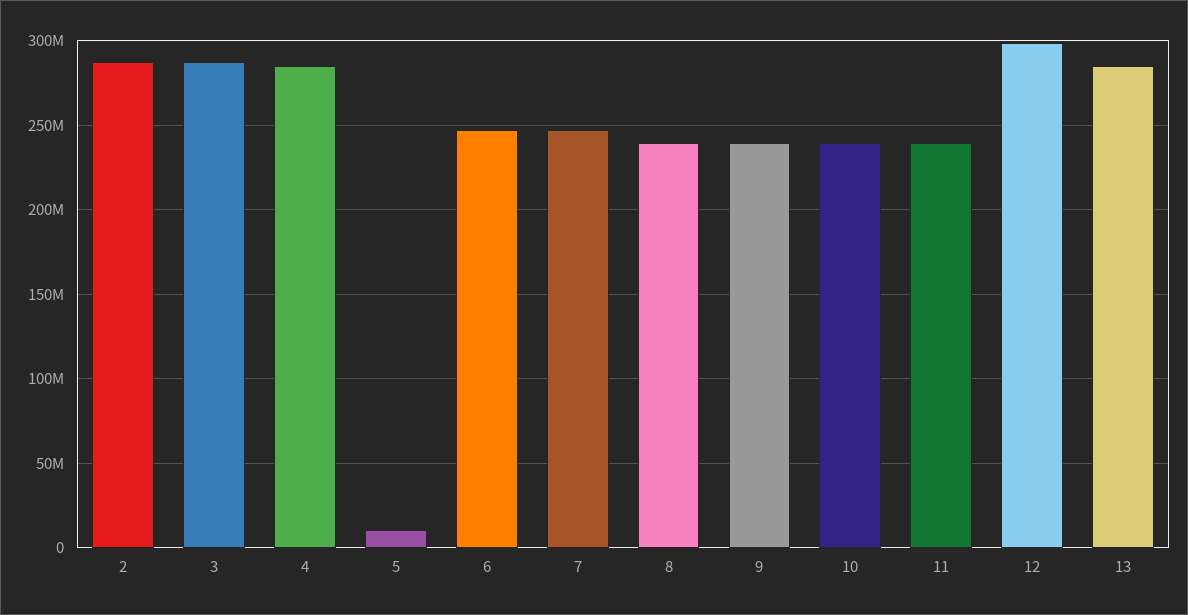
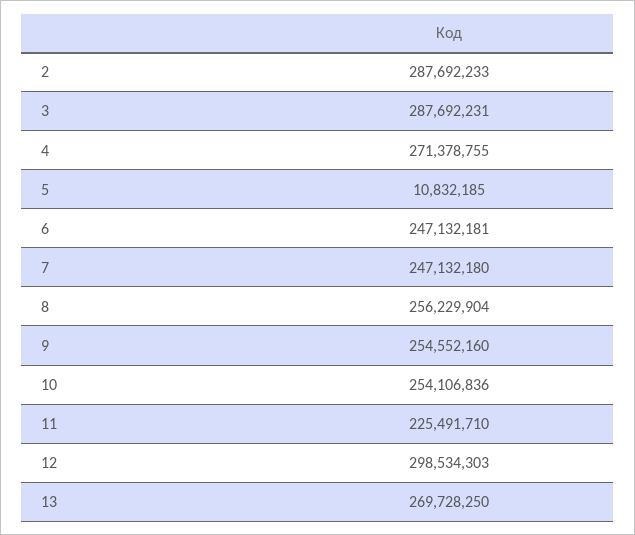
4: 285000000 -> 271378755
8: 240000000 -> 256229904
9: 240000000 -> 254552160
10: 240000000 -> 254106836
11: 240000000 -> 225491710
13: 285000000 -> 269728250

